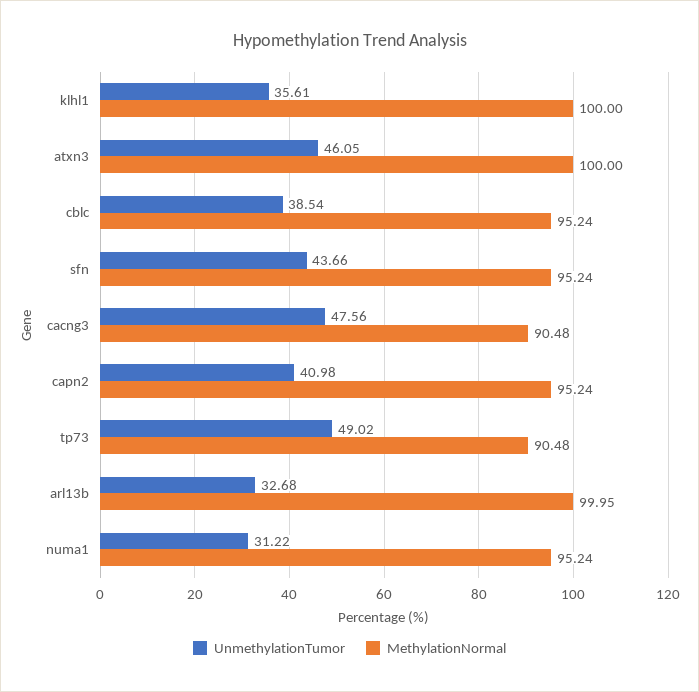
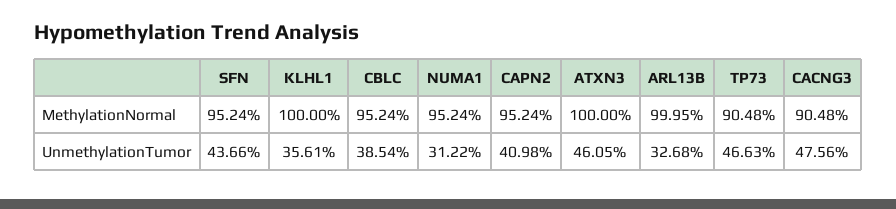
UnmethylationTumor, tp73: 49.02 -> 46.63

